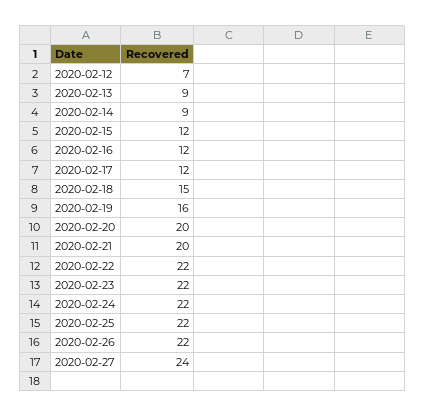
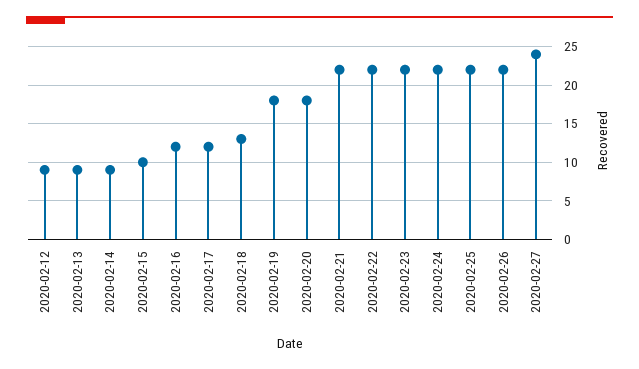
2020-02-12: 7 -> 9
2020-02-15: 12 -> 10
2020-02-18: 15 -> 13
2020-02-19: 16 -> 18
2020-02-20: 20 -> 18
2020-02-21: 20 -> 22

